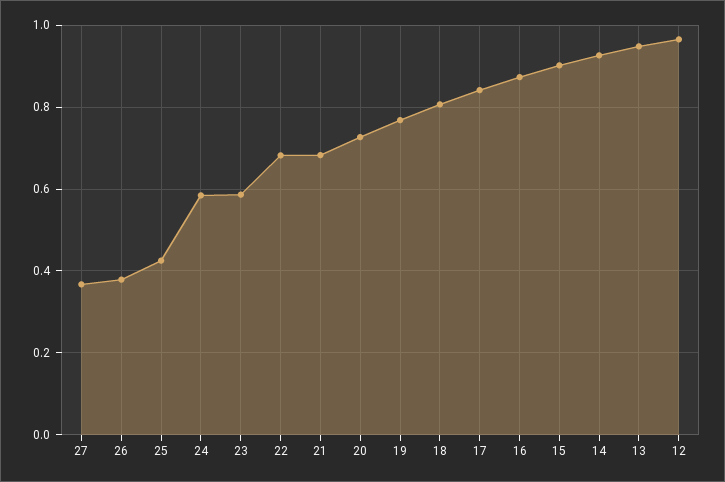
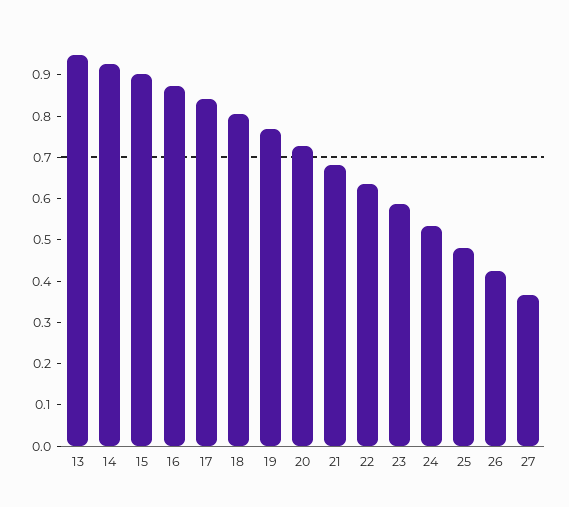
26: 0.38 -> 0.42
25: 0.42 -> 0.48
24: 0.58 -> 0.54
22: 0.68 -> 0.64
12: 0.96 -> none

